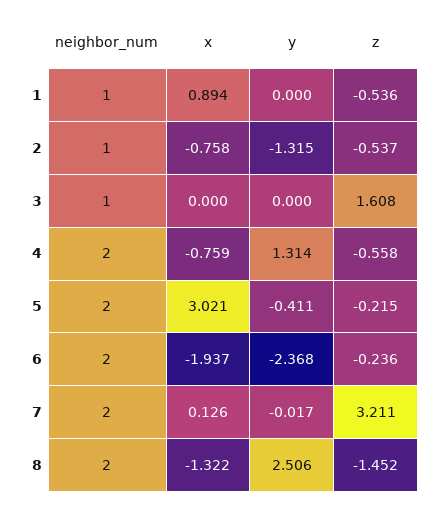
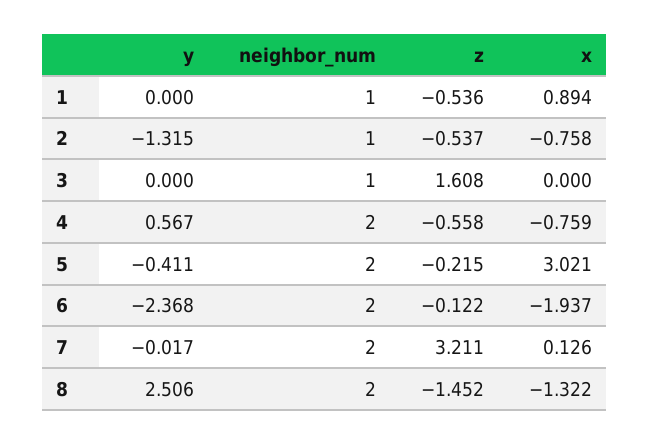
y, 4: 1.314 -> 0.567
z, 6: -0.236 -> -0.122

